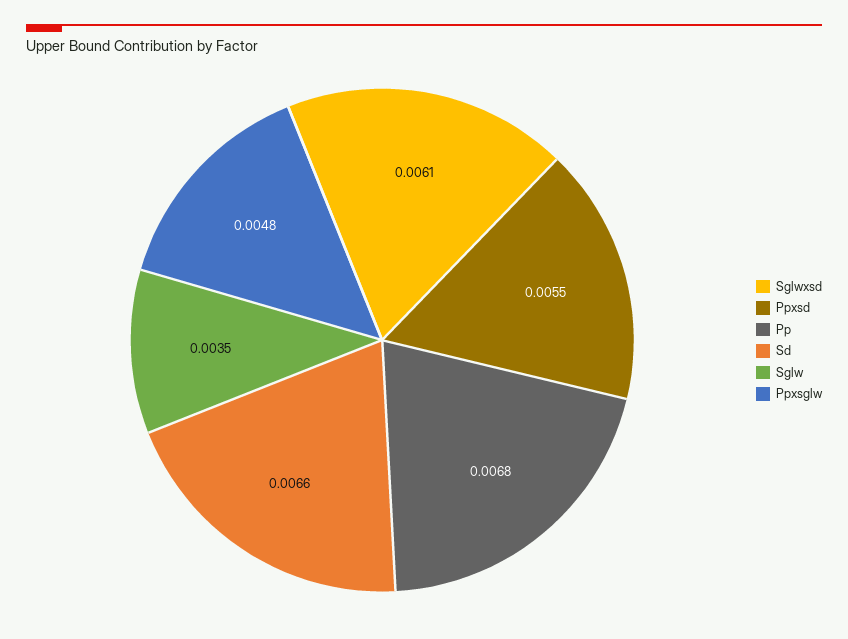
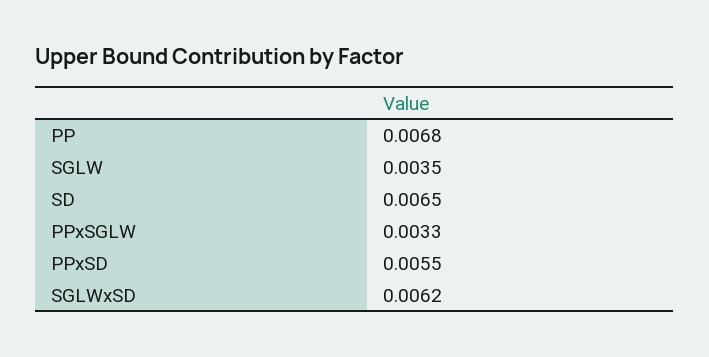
Sglwxsd: 0.0061 -> 0.0062
Sd: 0.0066 -> 0.0065
Ppxsglw: 0.0048 -> 0.0033

